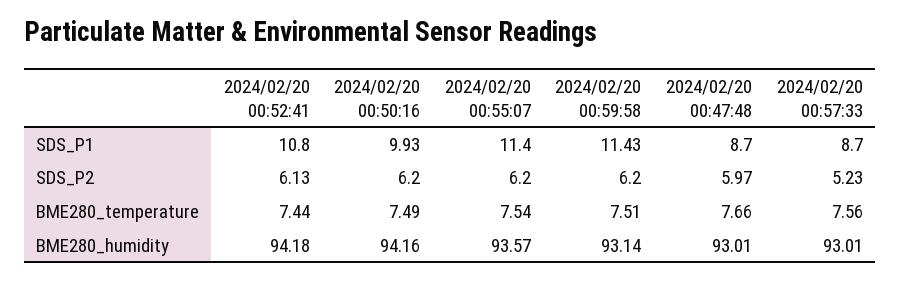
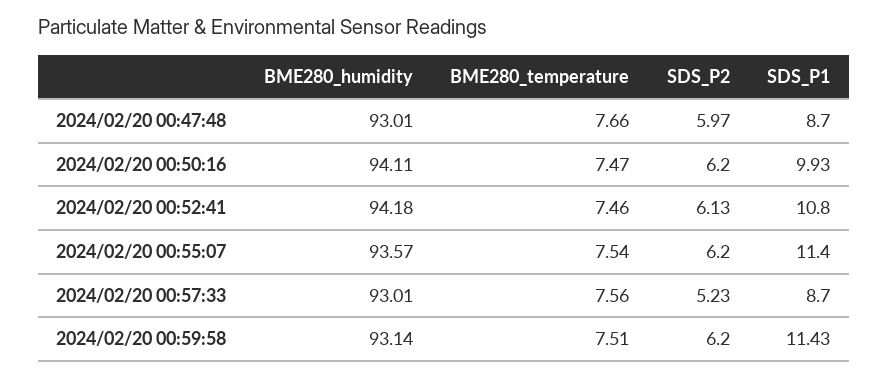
2024/02/20 00:52:41, BME280_temperature: 7.44 -> 7.46
2024/02/20 00:50:16, BME280_temperature: 7.49 -> 7.47
2024/02/20 00:50:16, BME280_humidity: 94.16 -> 94.11

